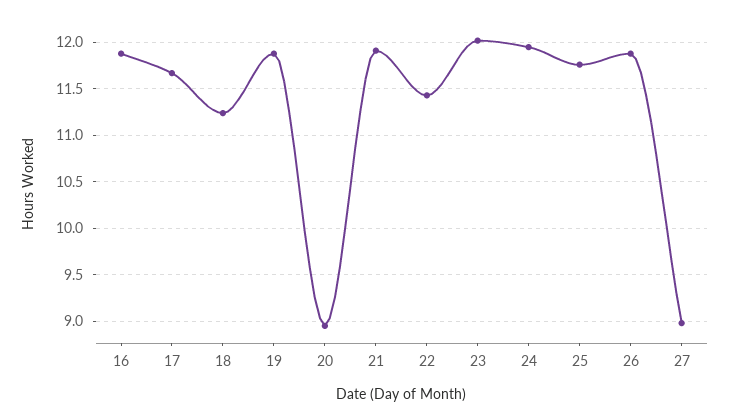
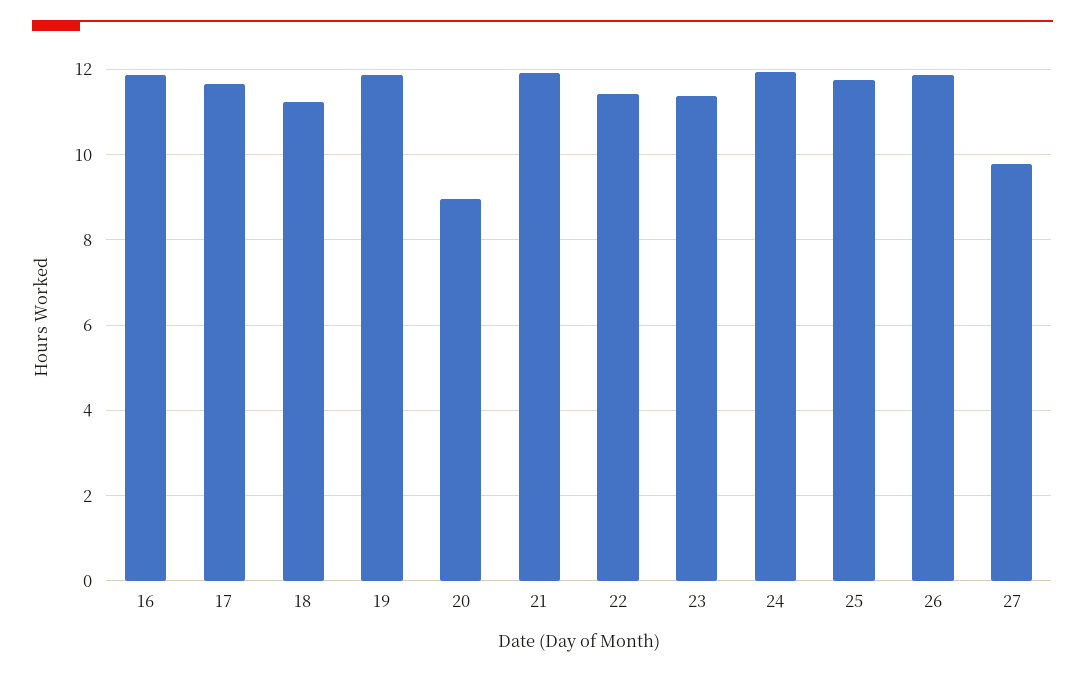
23: 12 -> 11.4
27: 9 -> 9.8

